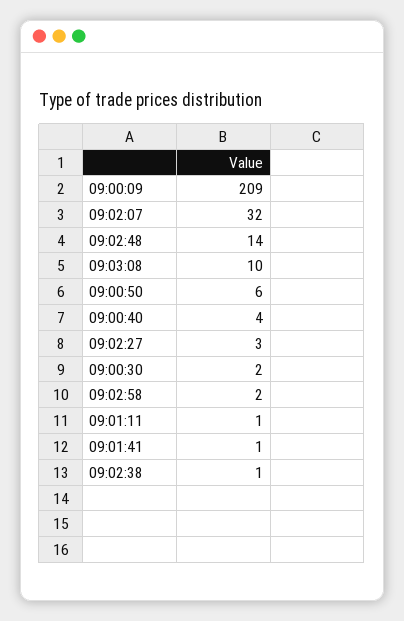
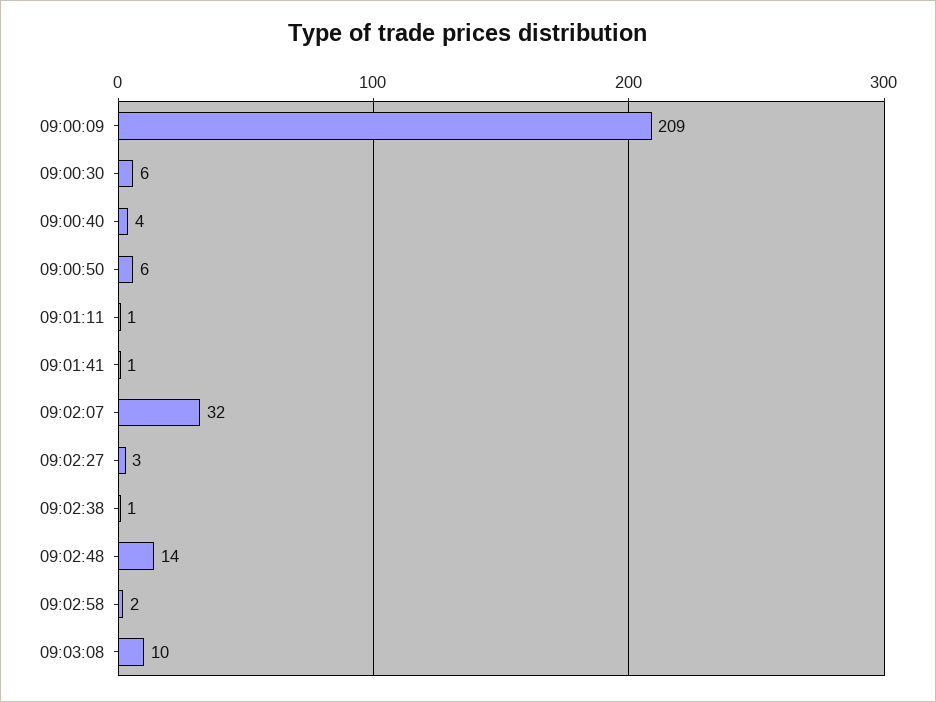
09:00:30: 2 -> 6

